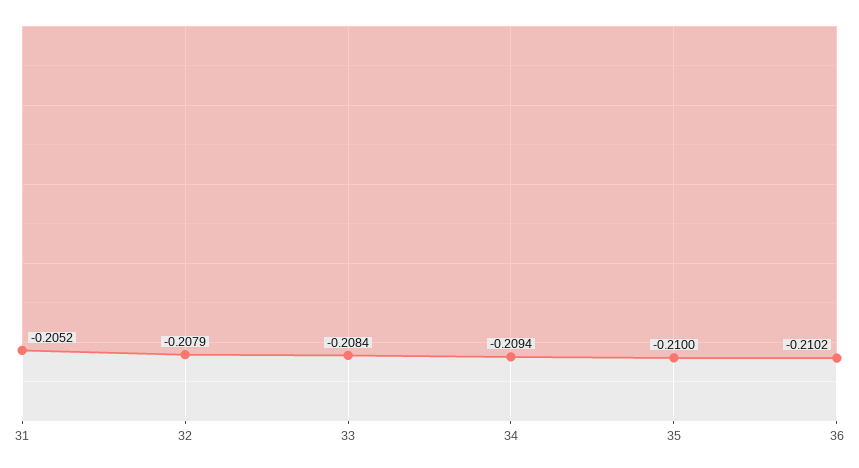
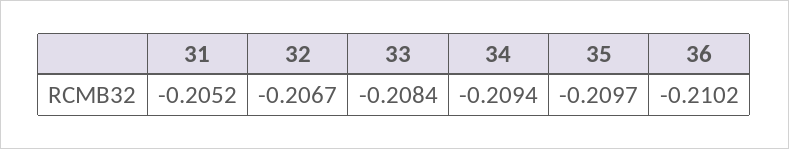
32: -0.2079 -> -0.2067
35: -0.21 -> -0.2097

